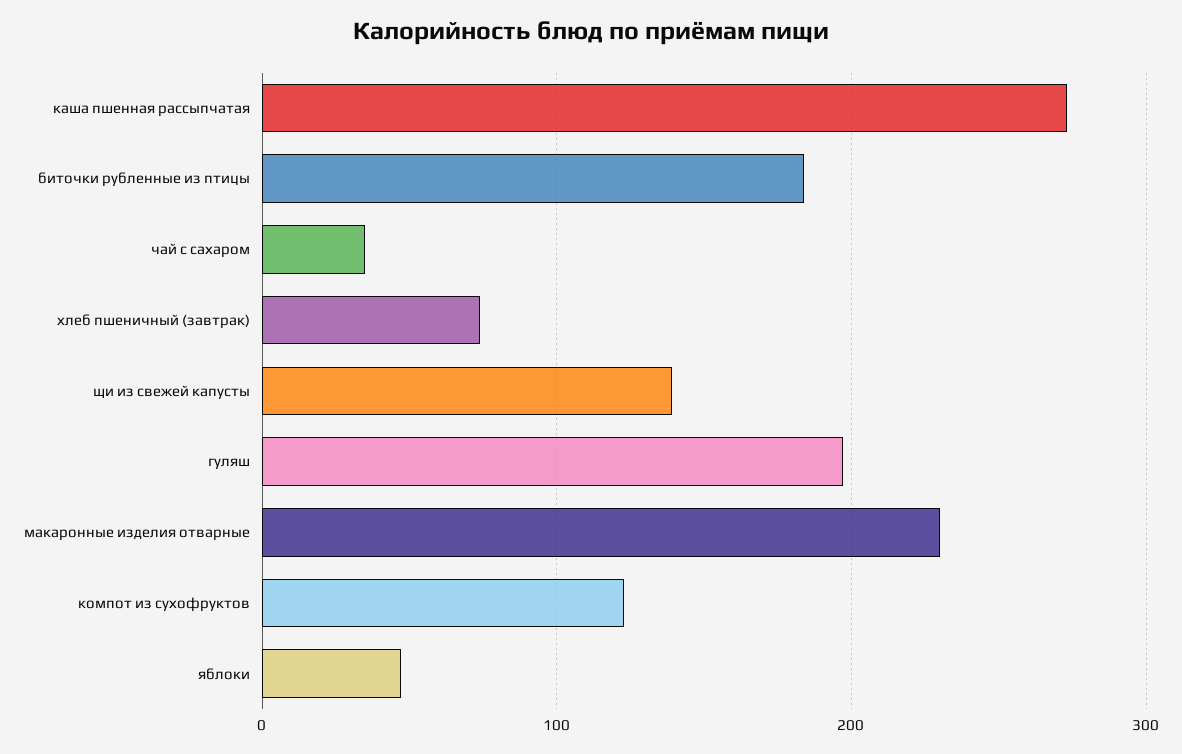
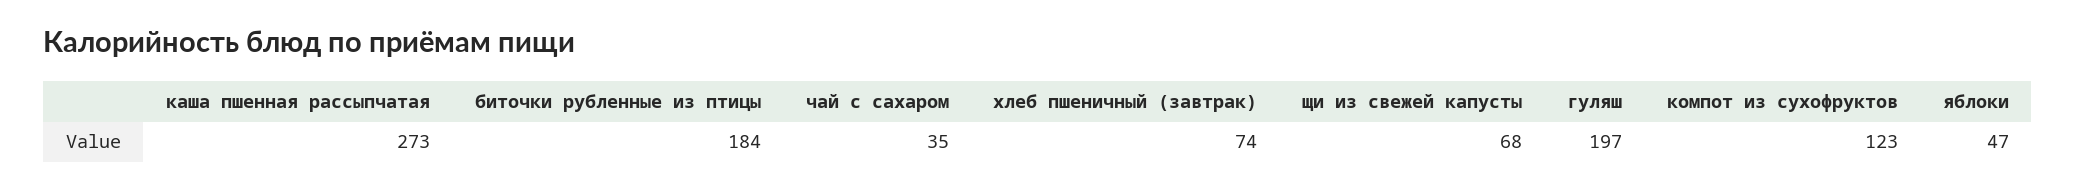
щи из свежей капусты: 140 -> 68
макаронные изделия отварные: 230 -> none

